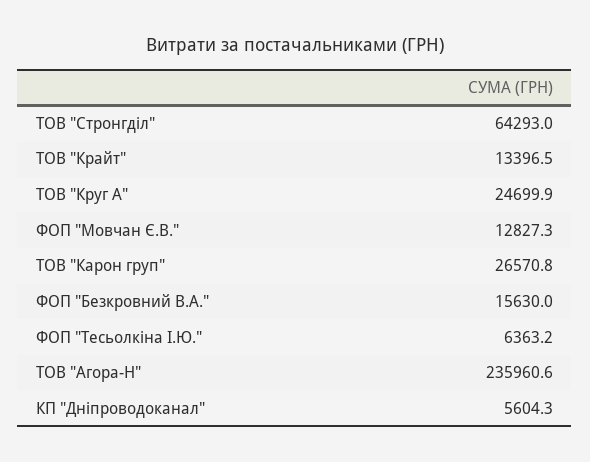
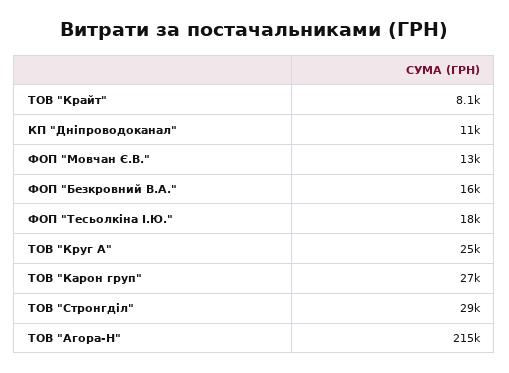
ТОВ "Стронгділ": 64293 -> 29000
ТОВ "Крайт": 13396.5 -> 8100
ФОП "Тесьолкіна І.Ю.": 6363.2 -> 18000
ТОВ "Агора-Н": 235960.6 -> 215000
КП "Дніпроводоканал": 5604.3 -> 11000

